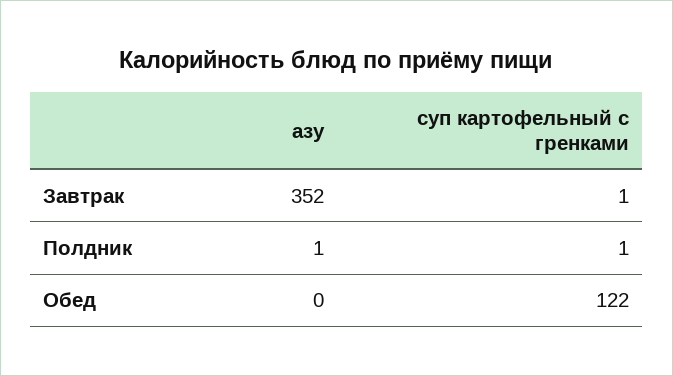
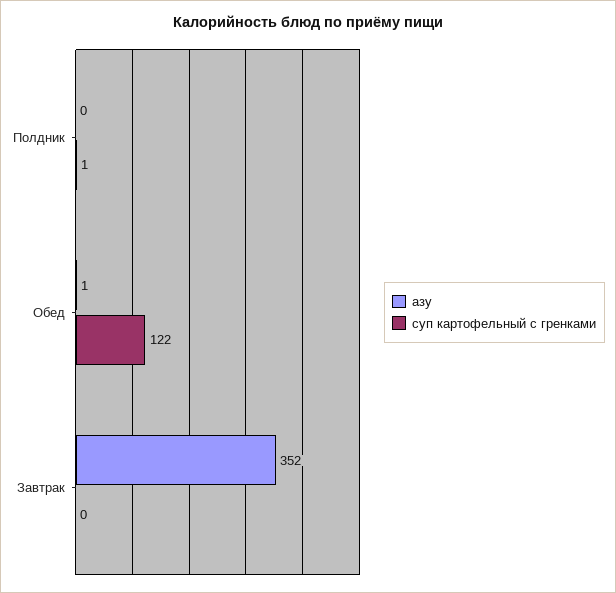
суп картофельный с гренками, Завтрак: 1 -> 0
азу, Полдник: 1 -> 0
азу, Обед: 0 -> 1

